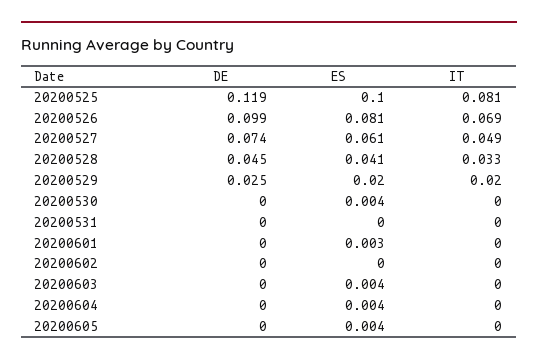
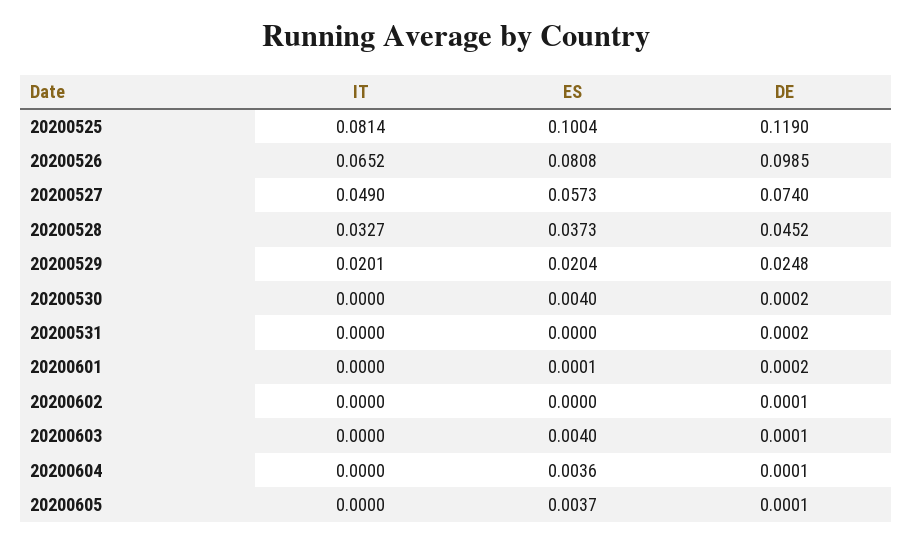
IT, 20200526: 0.069 -> 0.0652
ES, 20200527: 0.061 -> 0.0573
ES, 20200528: 0.041 -> 0.0373
ES, 20200601: 0.003 -> 0.0001

